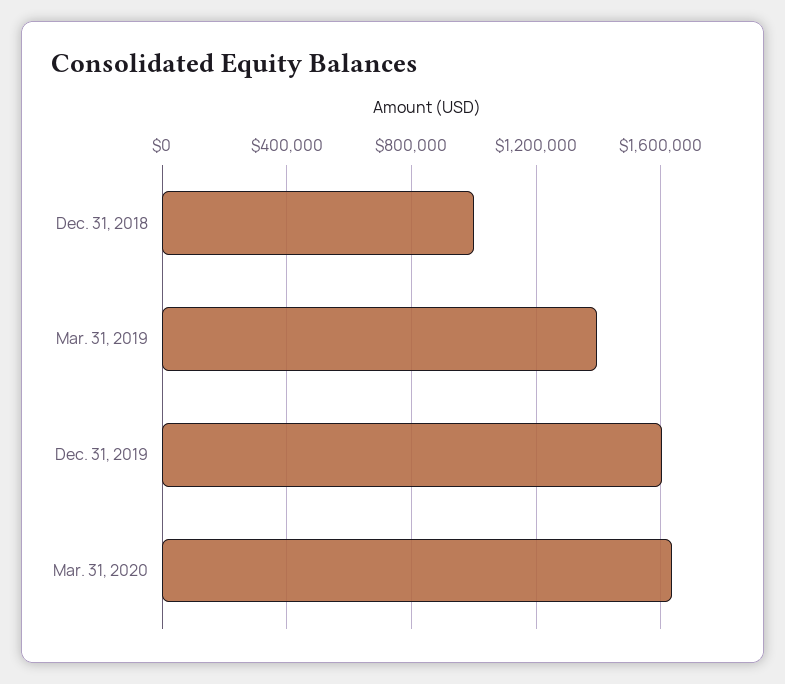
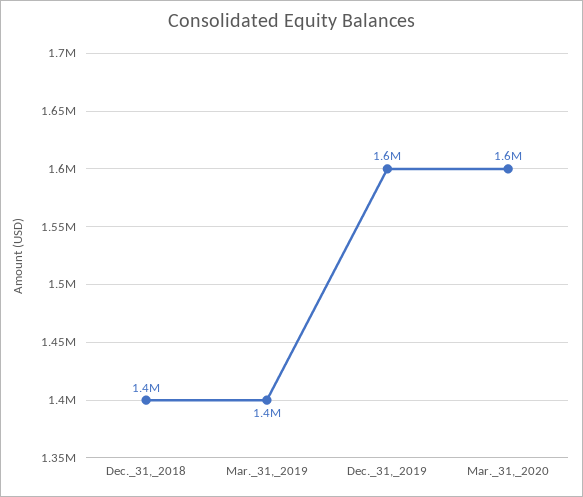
Dec. 31, 2018: 1000000 -> 1400000

